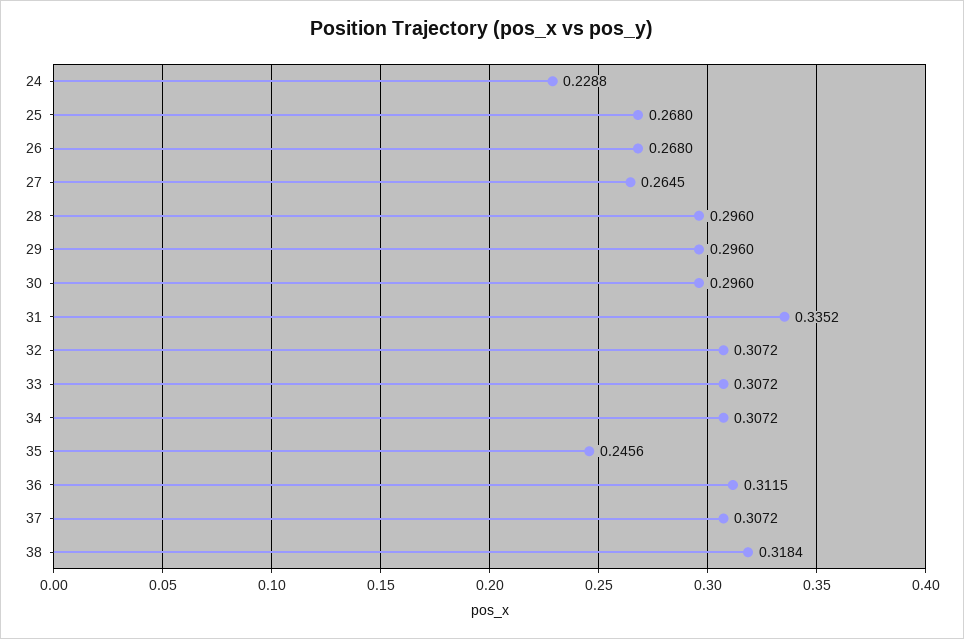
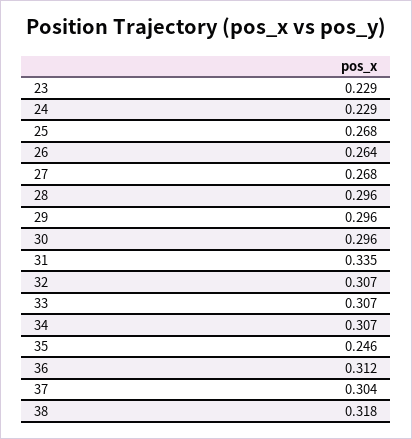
26: 0.268 -> 0.264
27: 0.2645 -> 0.268
37: 0.3072 -> 0.304
23: none -> 0.229

